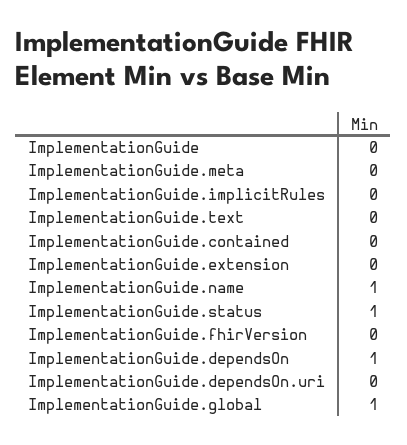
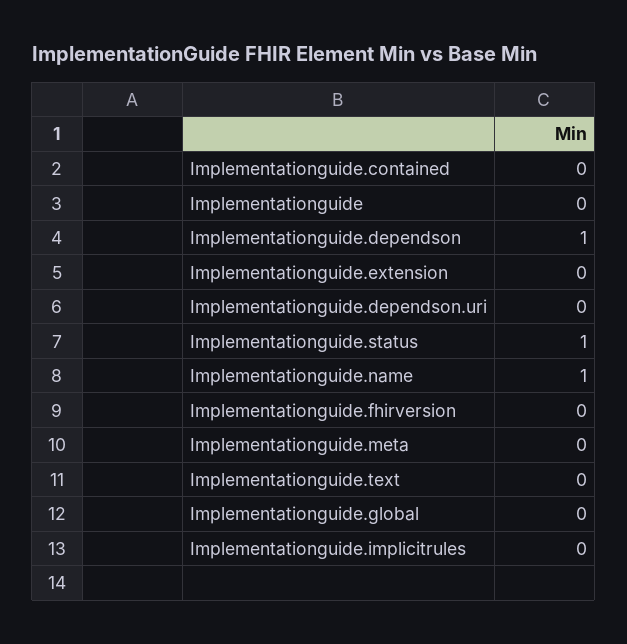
ImplementationGuide.global: 1 -> 0

